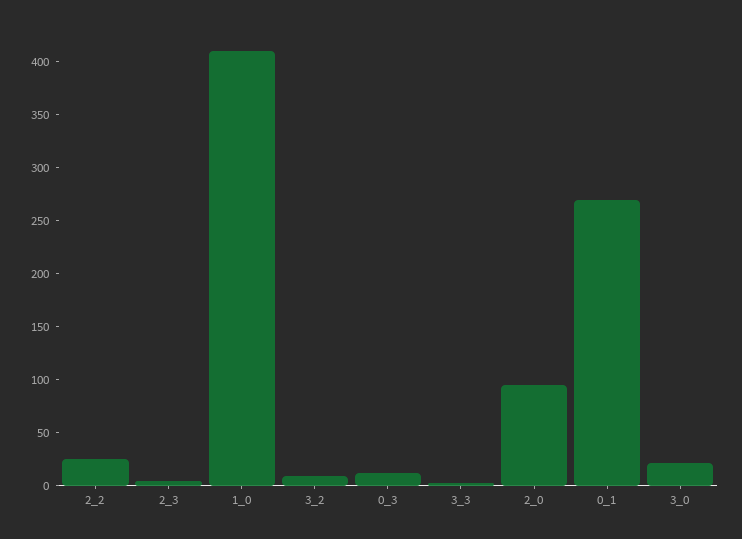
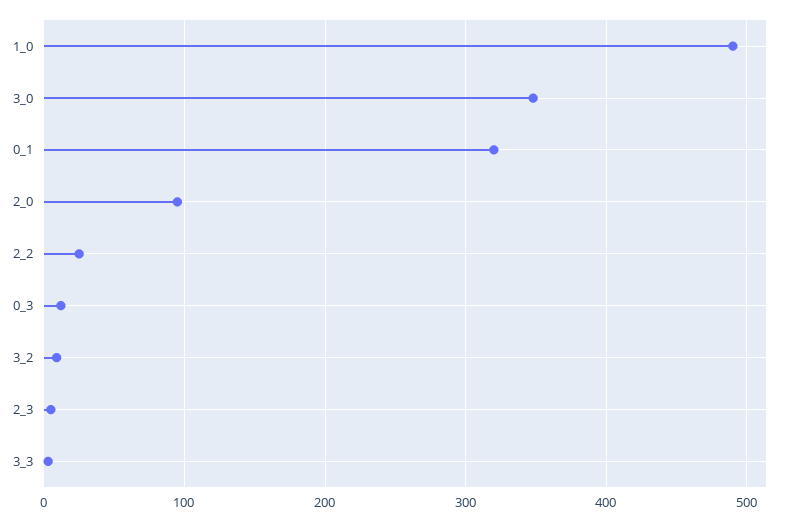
1_0: 410 -> 490
0_1: 270 -> 320
3_0: 20 -> 350

